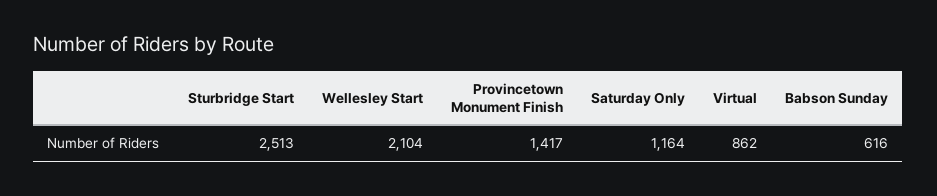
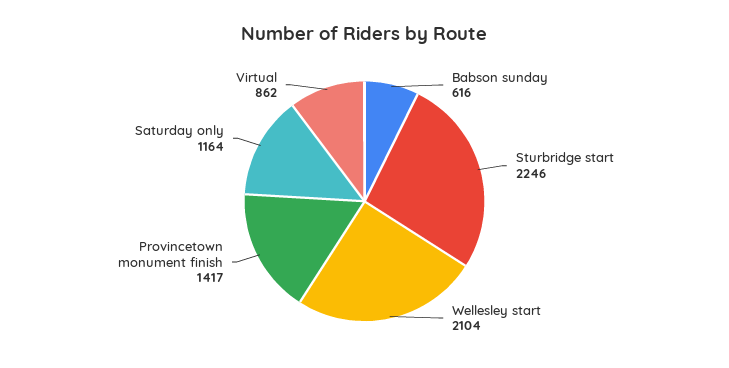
Sturbridge Start: 2513 -> 2246

